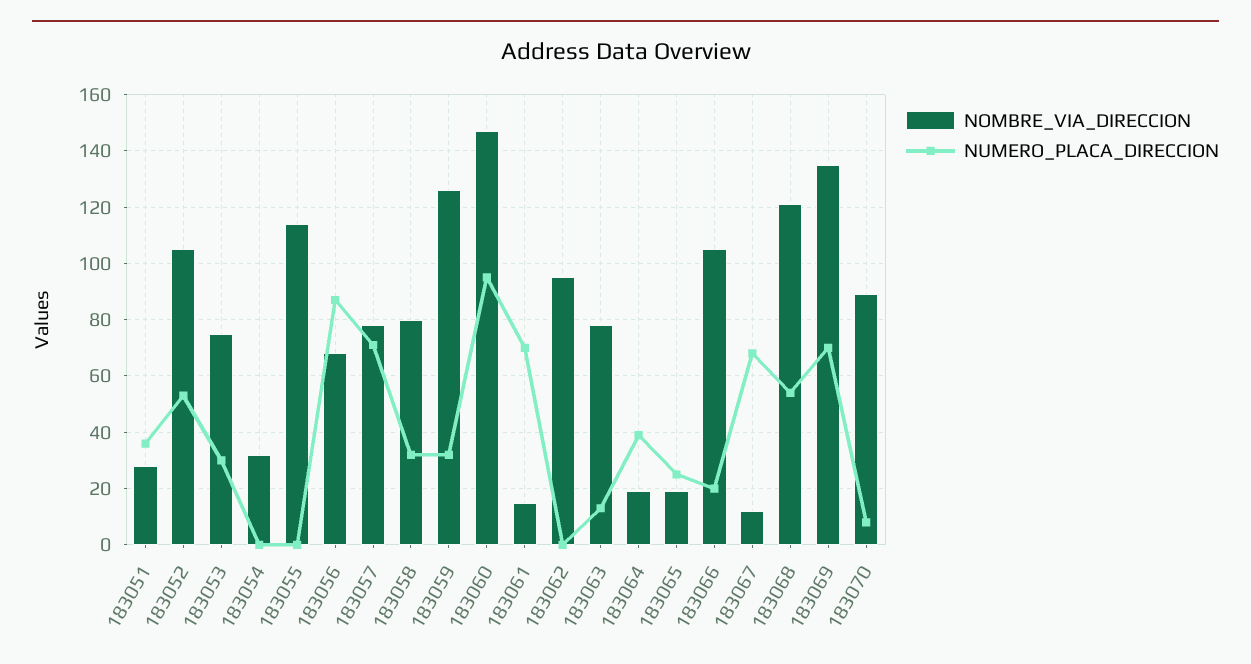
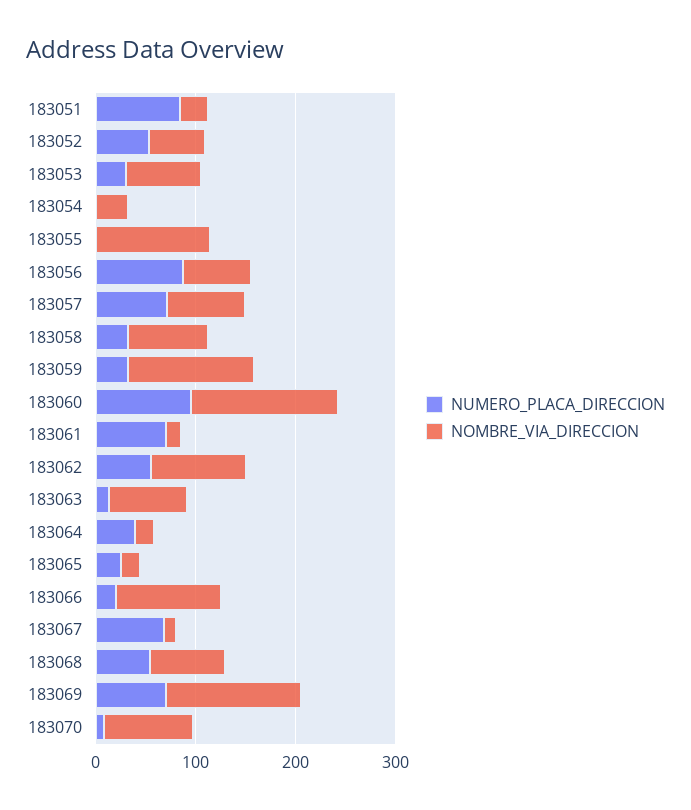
NUMERO_PLACA_DIRECCION, 183051: 35 -> 80
NOMBRE_VIA_DIRECCION, 183052: 105 -> 60
NUMERO_PLACA_DIRECCION, 183062: 0 -> 60
NOMBRE_VIA_DIRECCION, 183068: 120 -> 80

